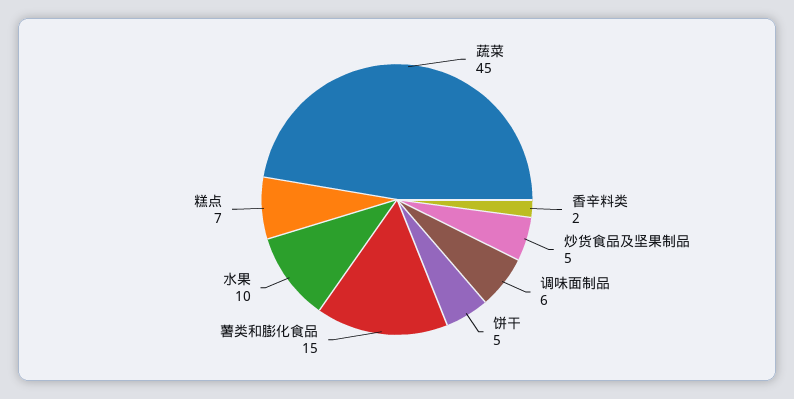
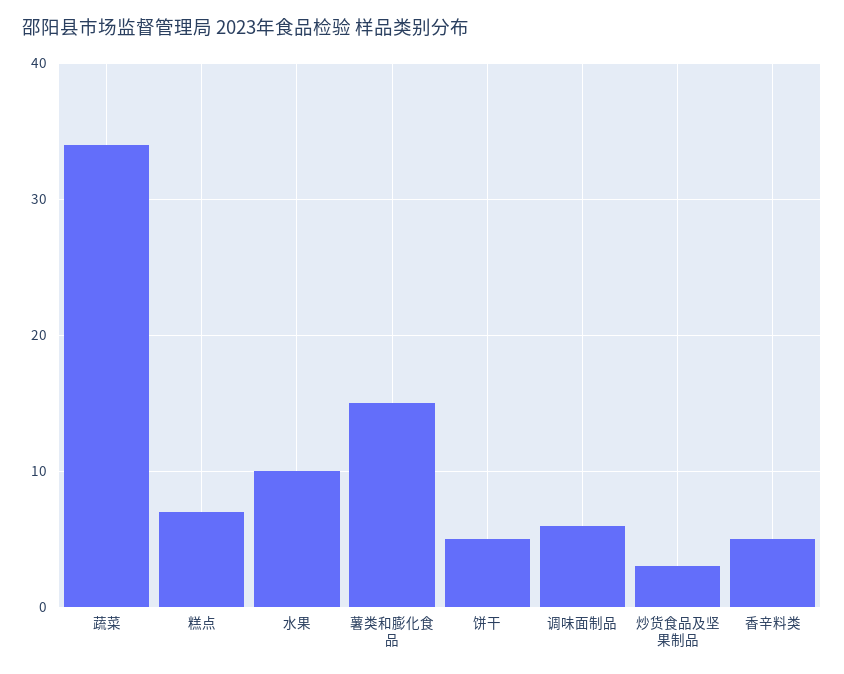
蔬菜: 45 -> 34
香辛料类: 2 -> 5
炒货食品及坚果制品: 5 -> 3

